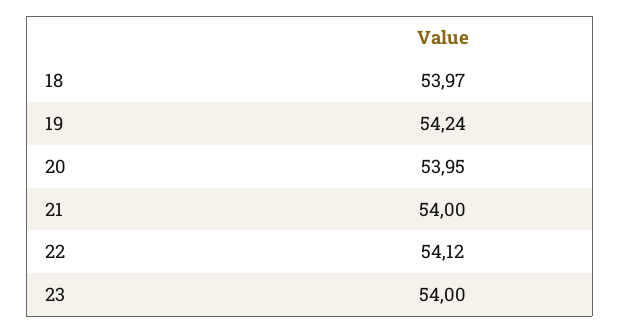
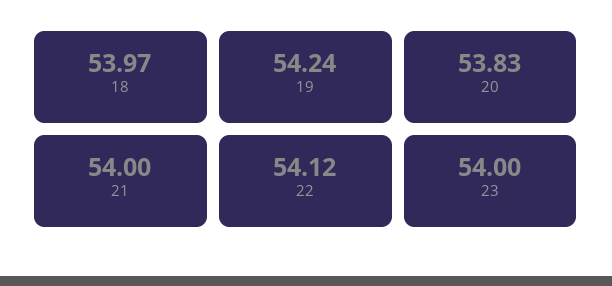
20: 53.95 -> 53.83

